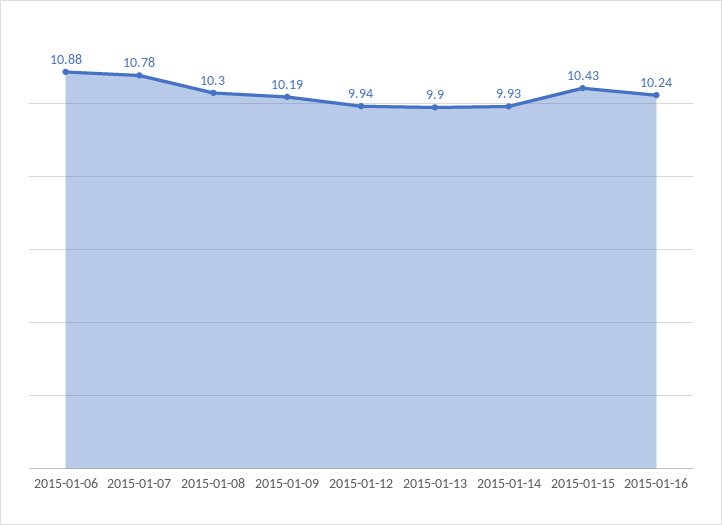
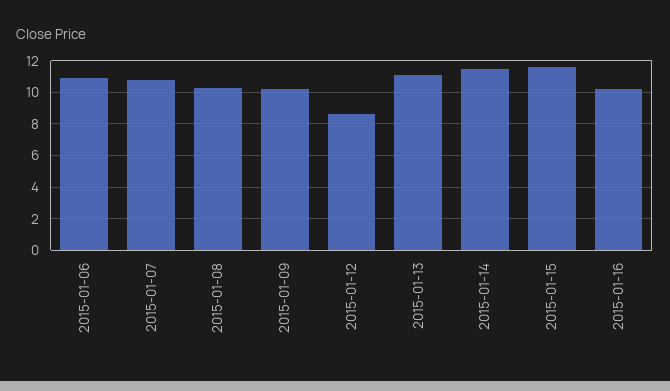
2015-01-12: 9.94 -> 8.5
2015-01-13: 9.9 -> 11
2015-01-14: 9.93 -> 11.5
2015-01-15: 10.43 -> 11.5

